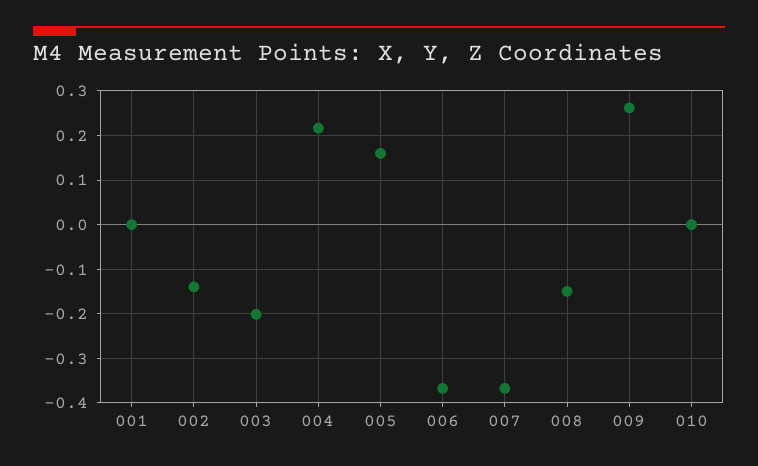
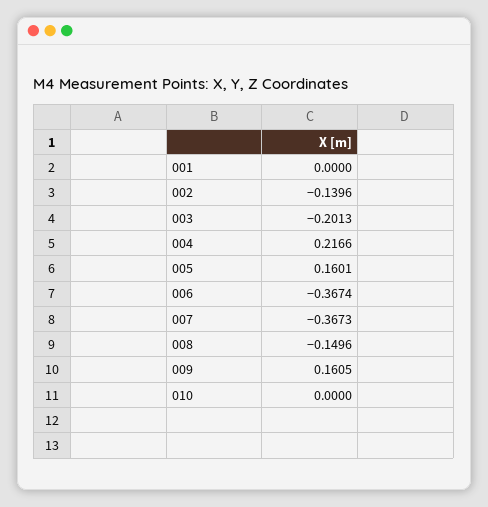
009: 0.26 -> 0.1605

